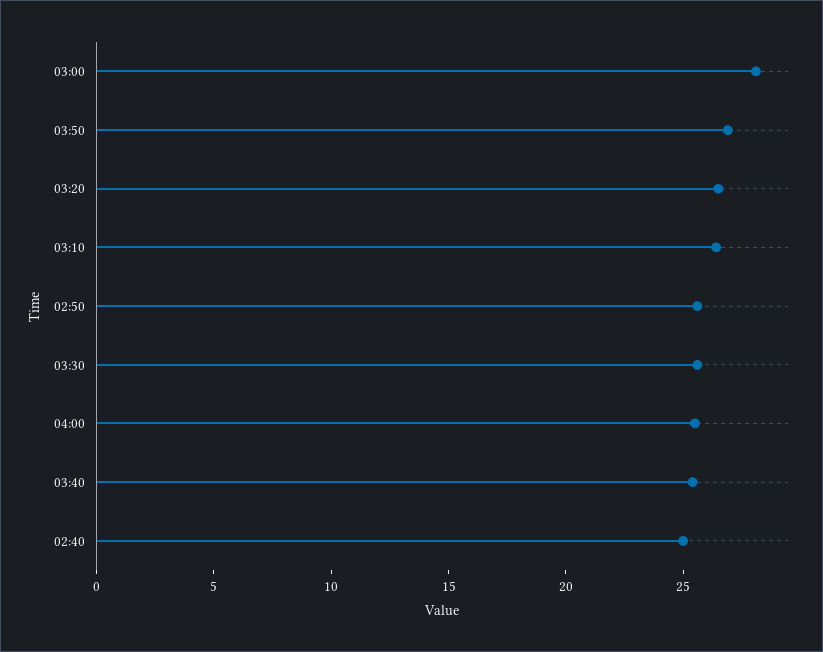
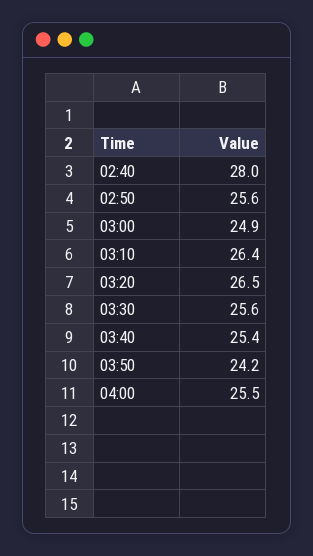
03:00: 28 -> 24.9
03:50: 27 -> 24.2
02:40: 25 -> 28

